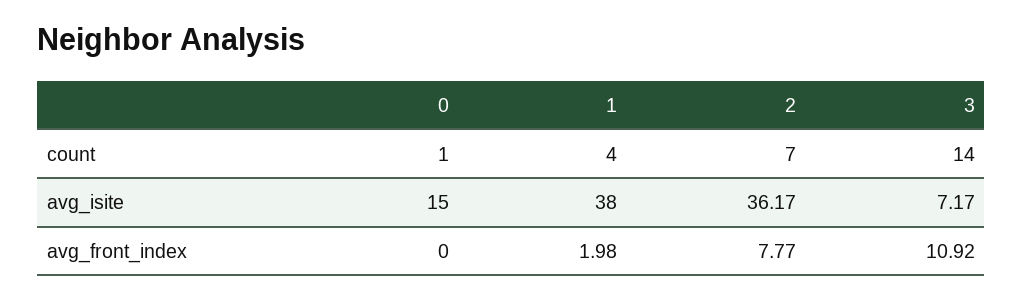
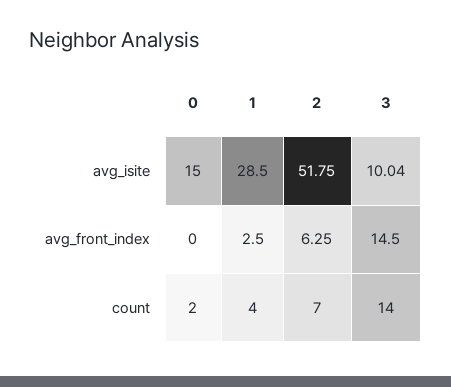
0, count: 1 -> 2
1, avg_isite: 38 -> 28.5
2, avg_isite: 36.17 -> 51.75
3, avg_isite: 7.17 -> 10.04
1, avg_front_index: 1.98 -> 2.5
2, avg_front_index: 7.77 -> 6.25
3, avg_front_index: 10.92 -> 14.5

